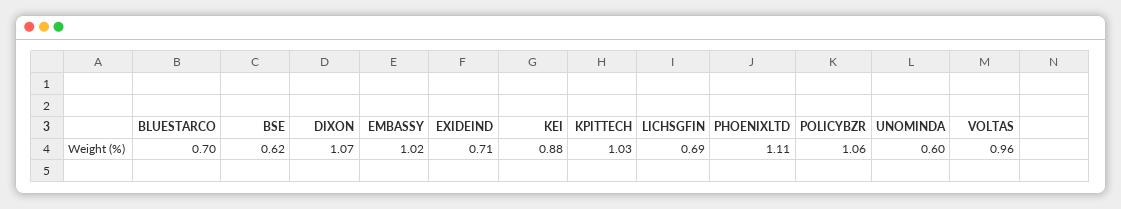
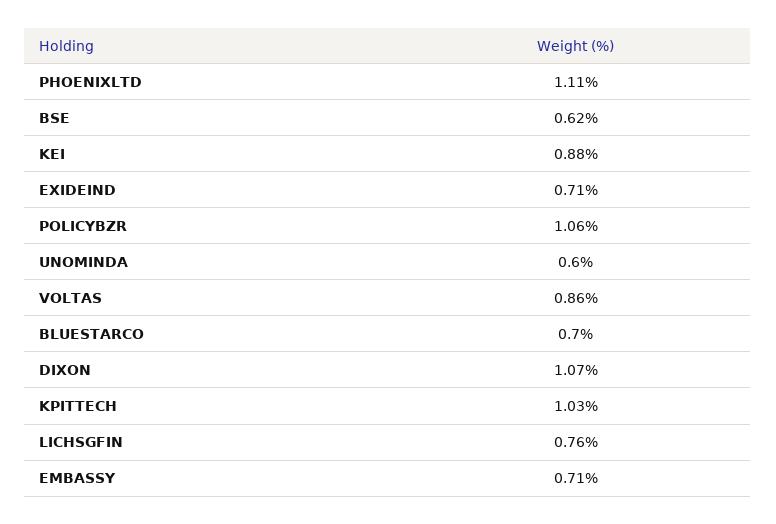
EMBASSY: 1.02 -> 0.71
LICHSGFIN: 0.69 -> 0.76
VOLTAS: 0.96 -> 0.86

